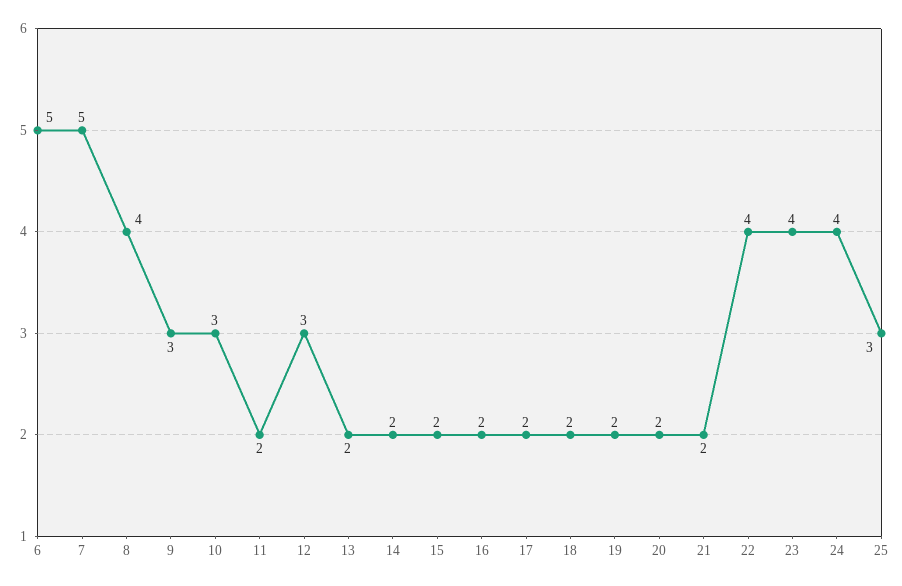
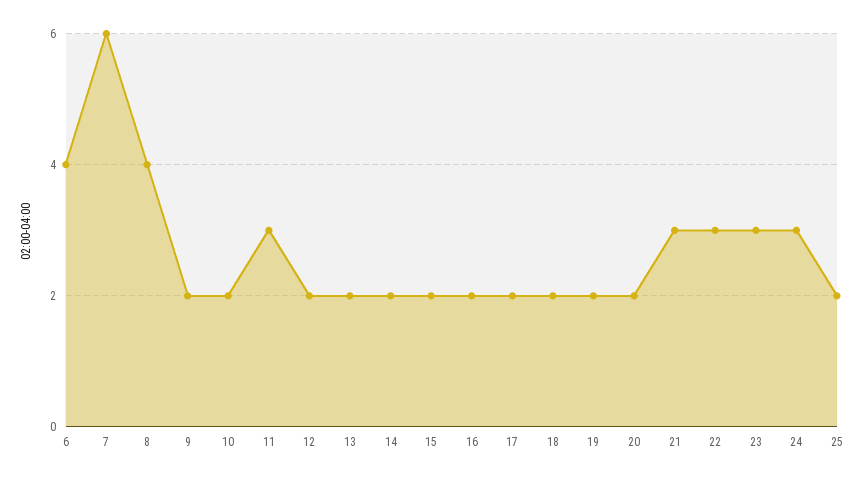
6: 5 -> 4
7: 5 -> 6
9: 3 -> 2
10: 3 -> 2
11: 2 -> 3
12: 3 -> 2
21: 2 -> 3
22: 4 -> 3
23: 4 -> 3
24: 4 -> 3
25: 3 -> 2

